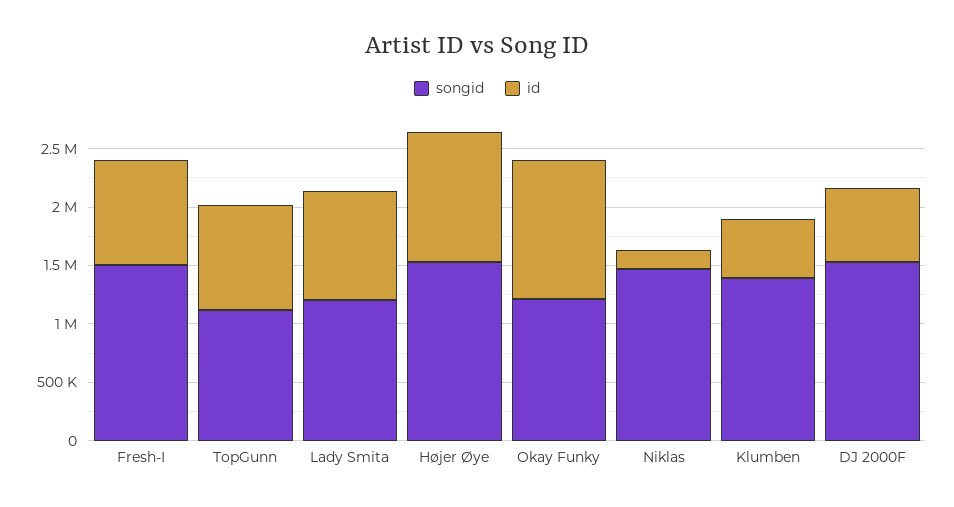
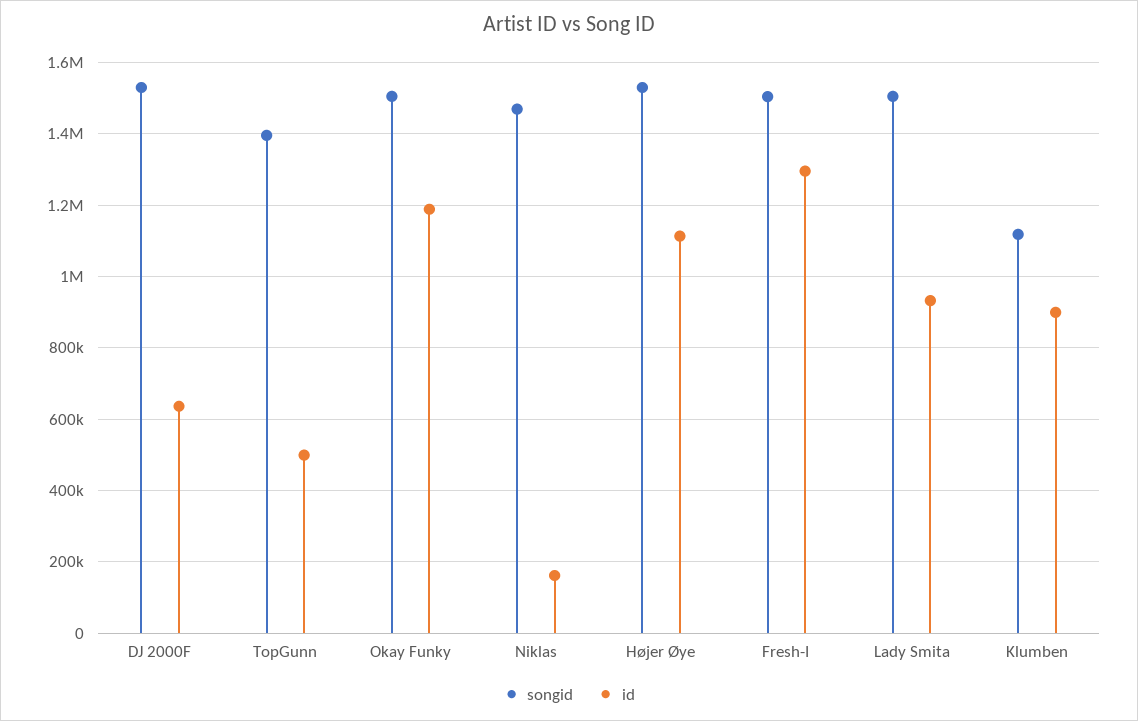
id, Fresh-I: 900000 -> 1300000
songid, TopGunn: 1100000 -> 1400000
id, TopGunn: 900000 -> 500000
songid, Lady Smita: 1200000 -> 1500000
songid, Okay Funky: 1200000 -> 1500000
songid, Klumben: 1400000 -> 1120000
id, Klumben: 500000 -> 900000

